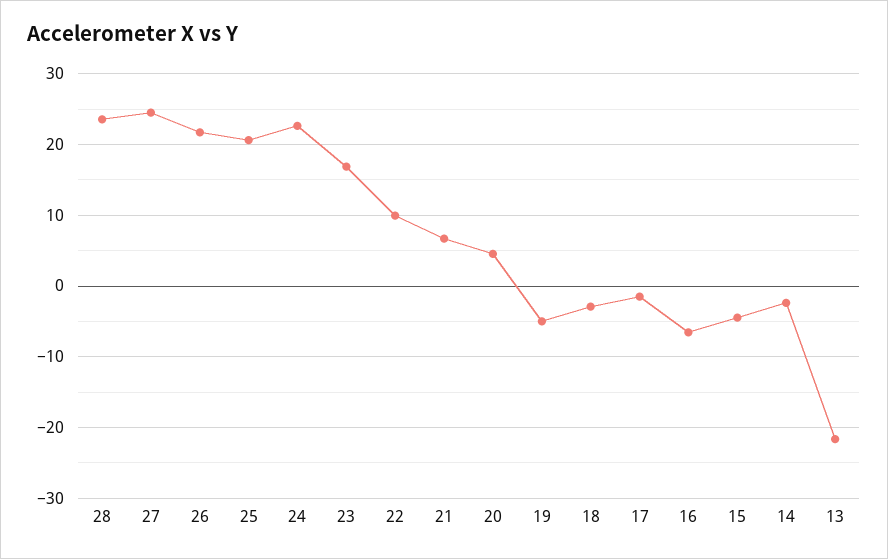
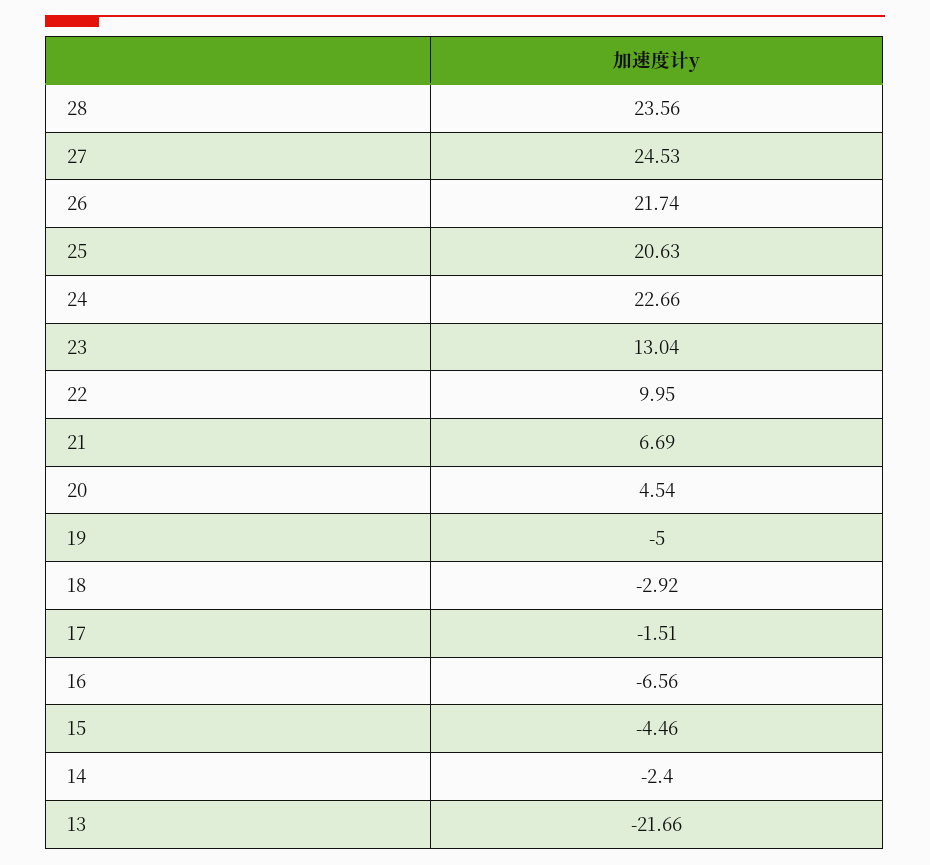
23: 17 -> 13.04

